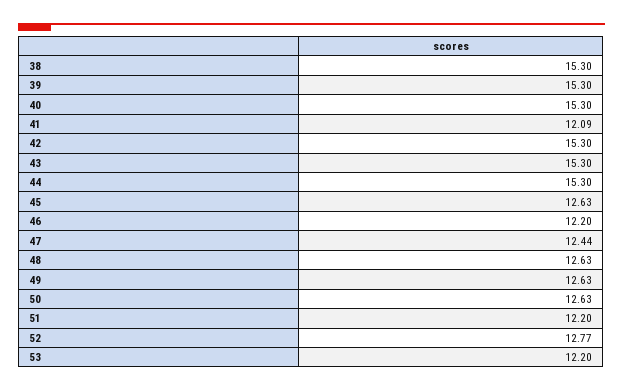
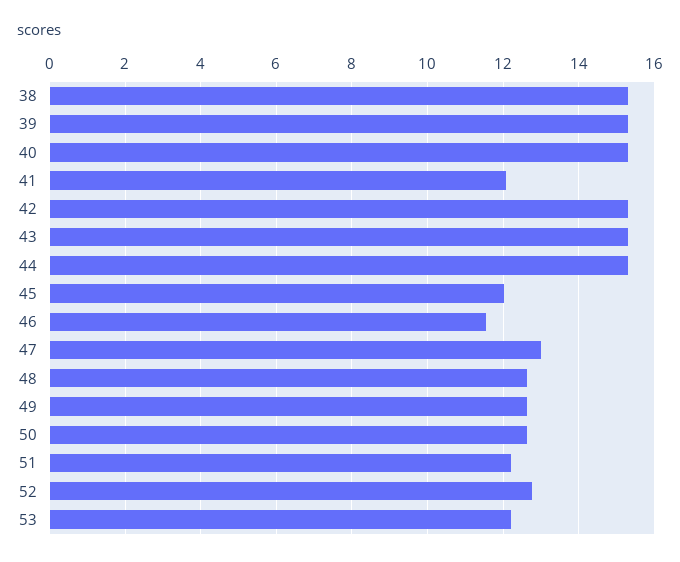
45: 12.63 -> 12
46: 12.2 -> 11.6
47: 12.44 -> 13

